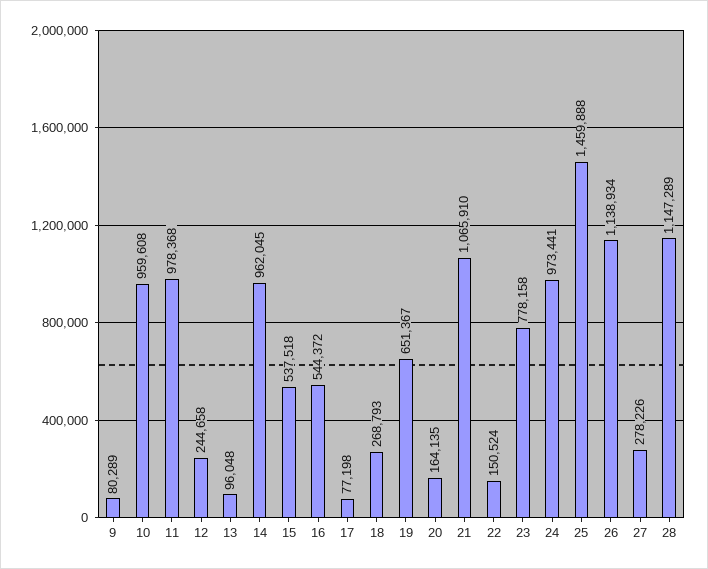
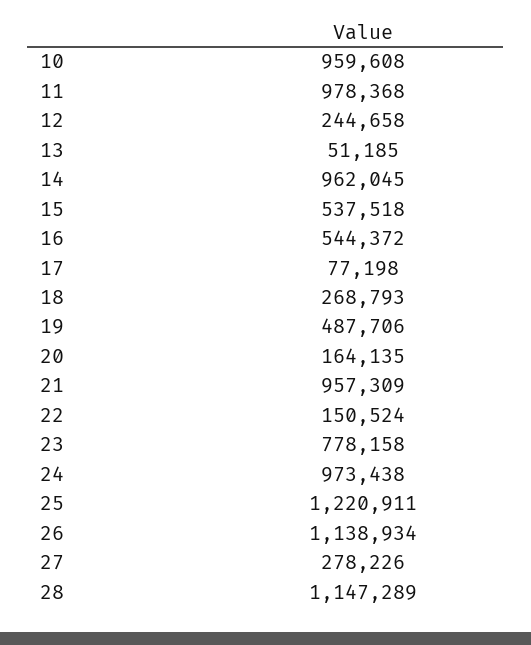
9: 80289 -> none
13: 96048 -> 51185
19: 651367 -> 487706
21: 1065910 -> 957309
24: 973441 -> 973438
25: 1459888 -> 1220911

